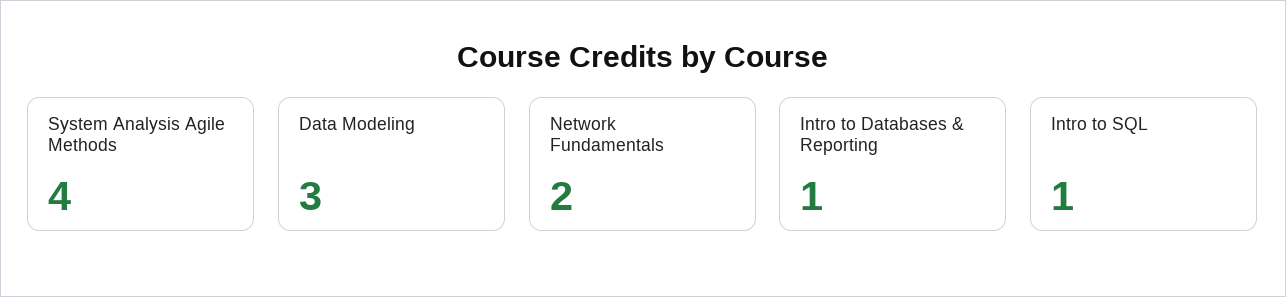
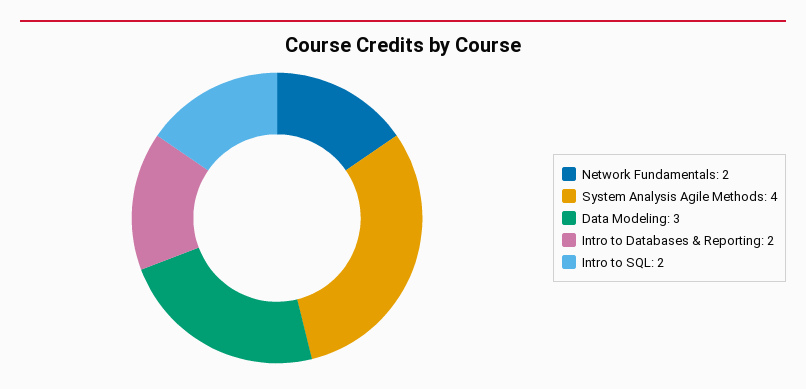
Intro to Databases & Reporting: 1 -> 2
Intro to SQL: 1 -> 2

